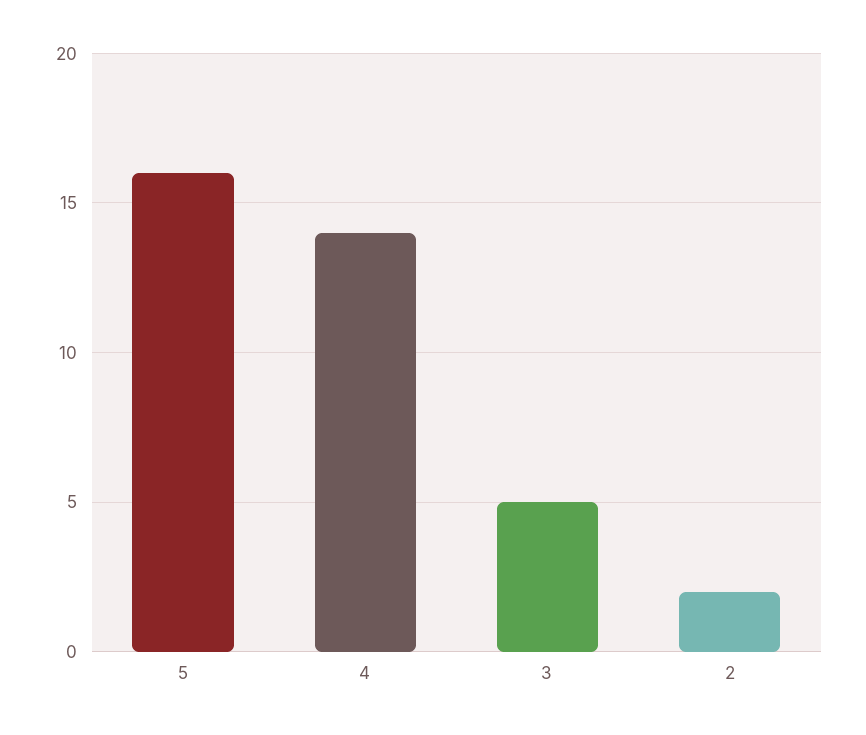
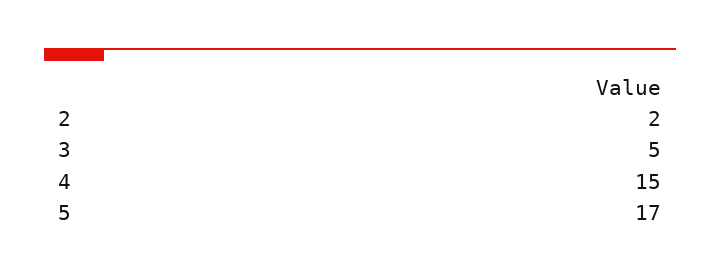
5: 16 -> 17
4: 14 -> 15

